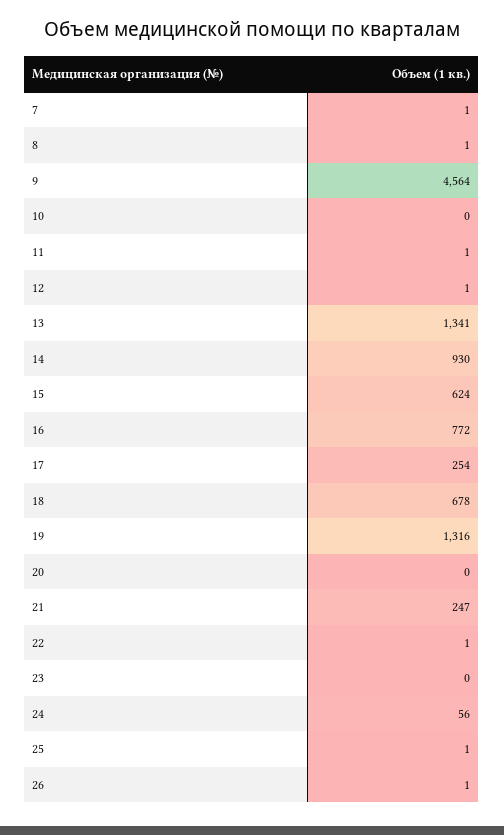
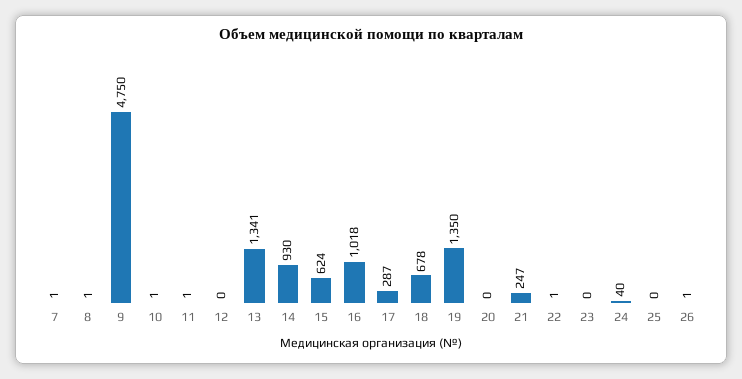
9: 4564 -> 4750
10: 0 -> 1
12: 1 -> 0
16: 772 -> 1018
17: 254 -> 287
19: 1316 -> 1350
24: 56 -> 40
25: 1 -> 0

